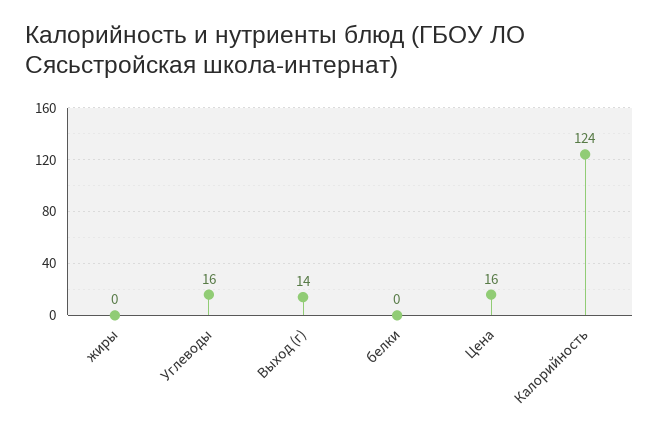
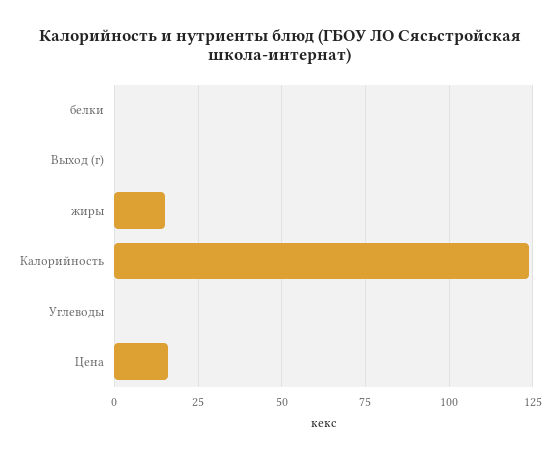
жиры: 0 -> 15
Углеводы: 16 -> 0
Выход (г): 14 -> 0

